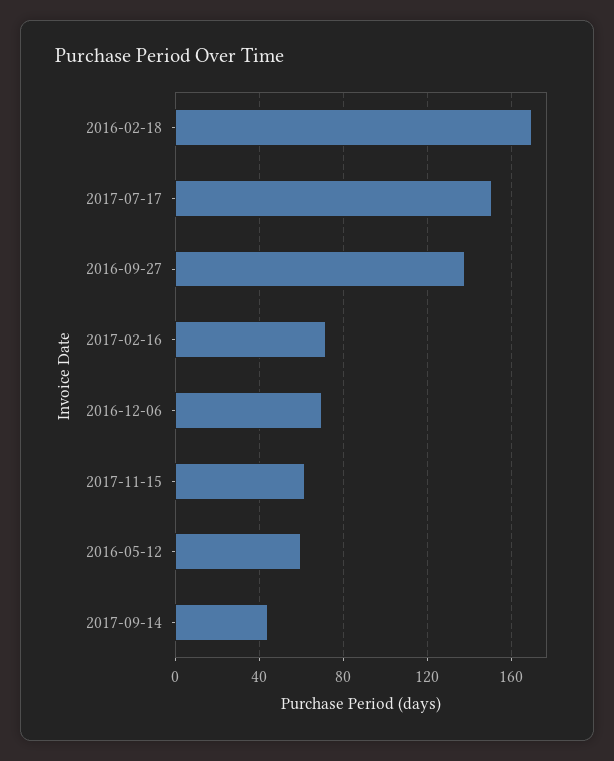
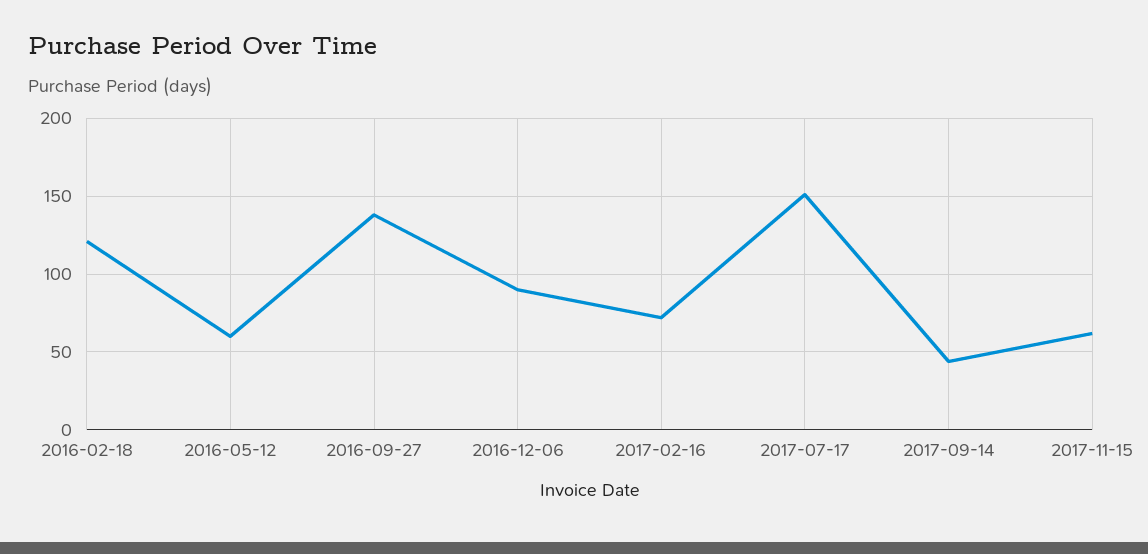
2016-02-18: 170 -> 120
2016-12-06: 70 -> 90

